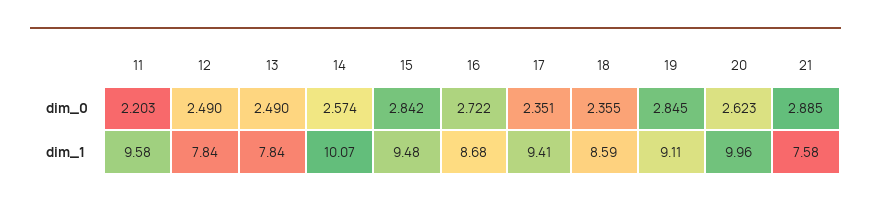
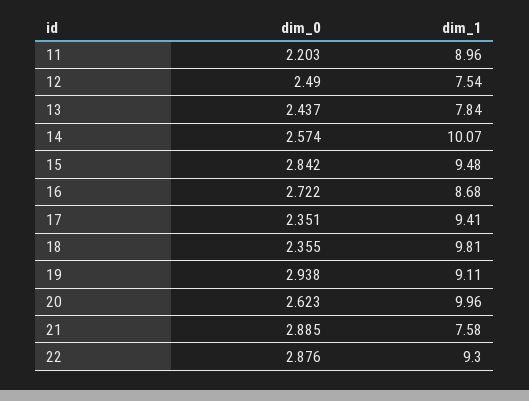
13, dim_0: 2.49 -> 2.437
19, dim_0: 2.845 -> 2.938
11, dim_1: 9.58 -> 8.96
12, dim_1: 7.84 -> 7.54
18, dim_1: 8.59 -> 9.81
22, dim_0: none -> 2.876
22, dim_1: none -> 9.3

